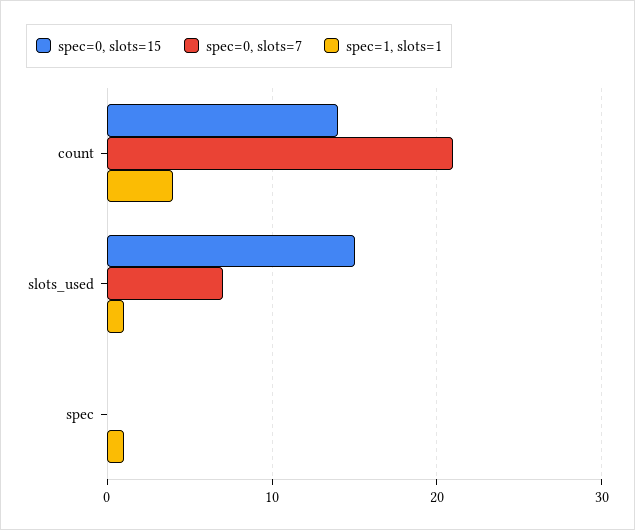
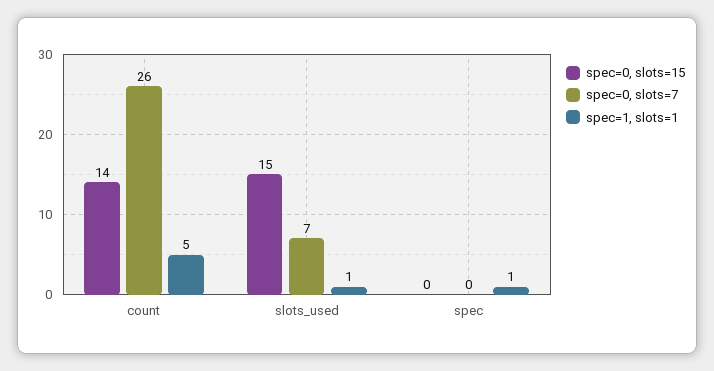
spec=0, slots=7, count: 21 -> 26
spec=1, slots=1, count: 4 -> 5

